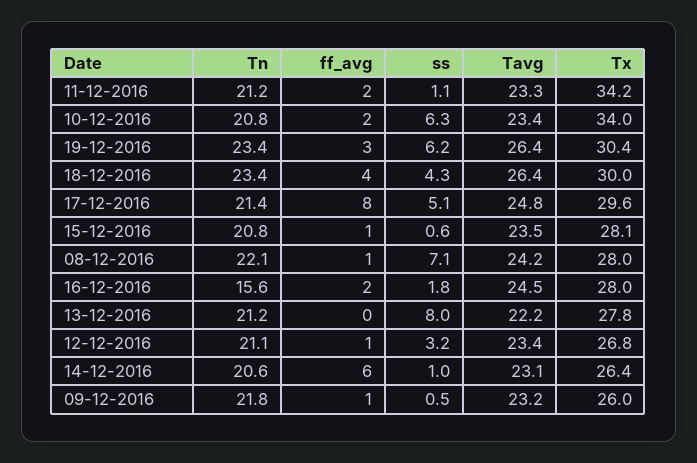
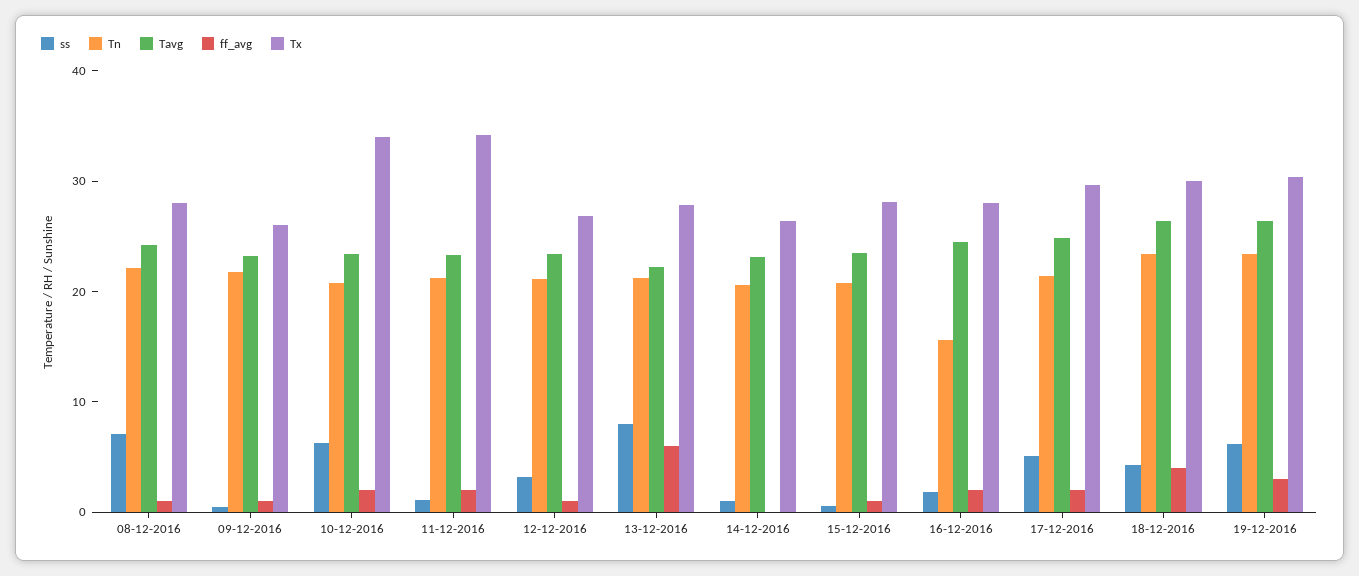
ff_avg, 17-12-2016: 8 -> 2
ff_avg, 13-12-2016: 0 -> 6
ff_avg, 14-12-2016: 6 -> 0

